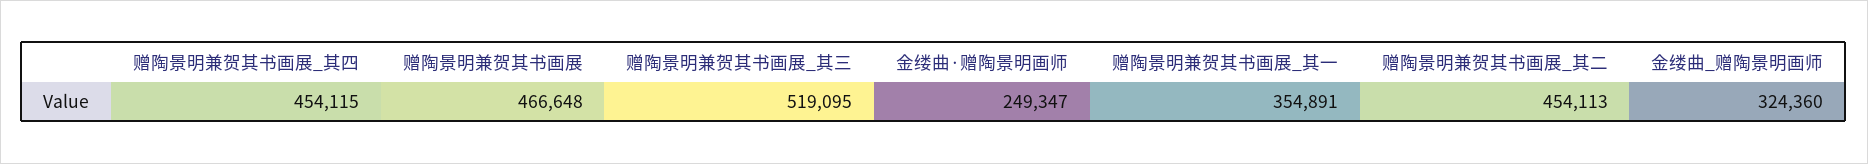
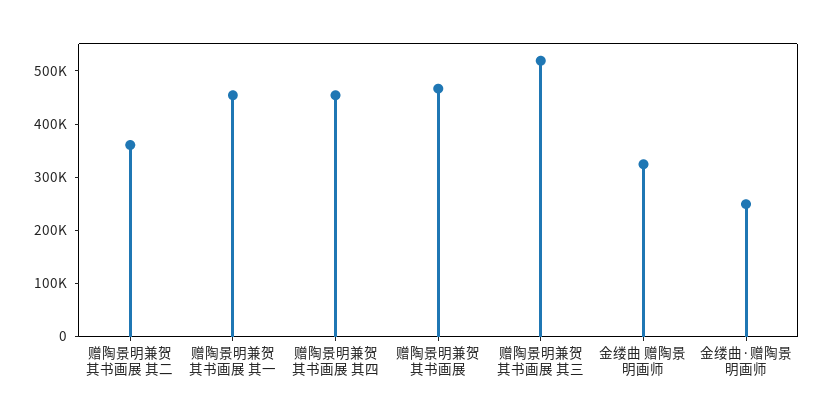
赠陶景明兼贺其书画展_其一: 354891 -> 460000
赠陶景明兼贺其书画展_其二: 454113 -> 360000

